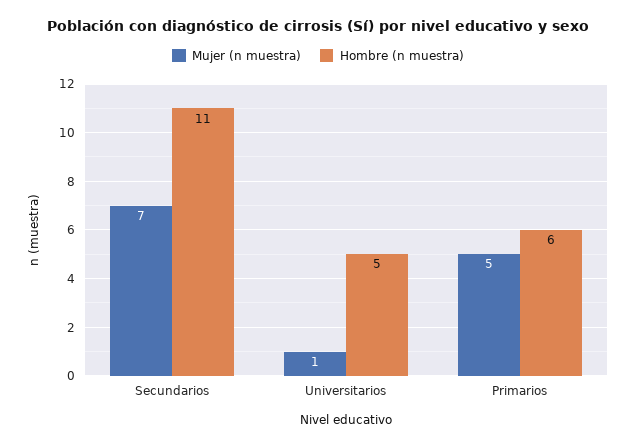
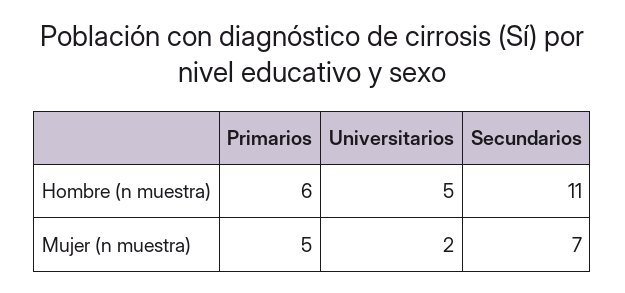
Mujer (n muestra), Universitarios: 1 -> 2

